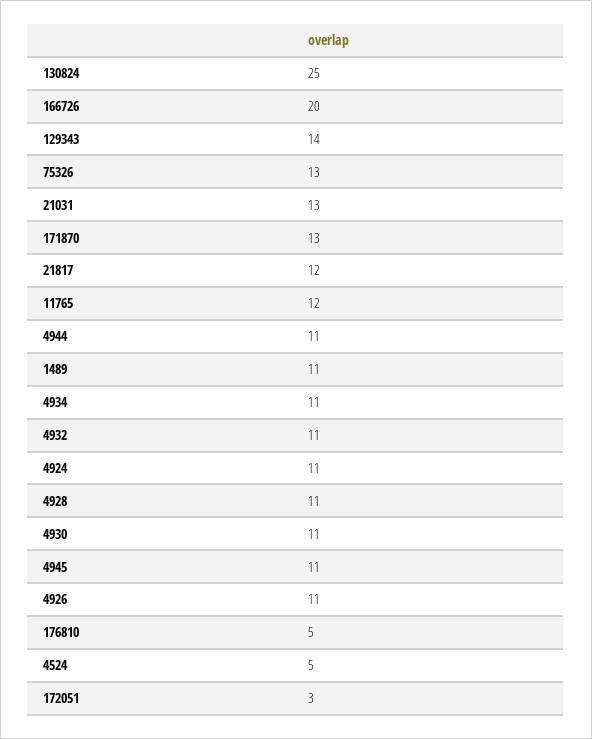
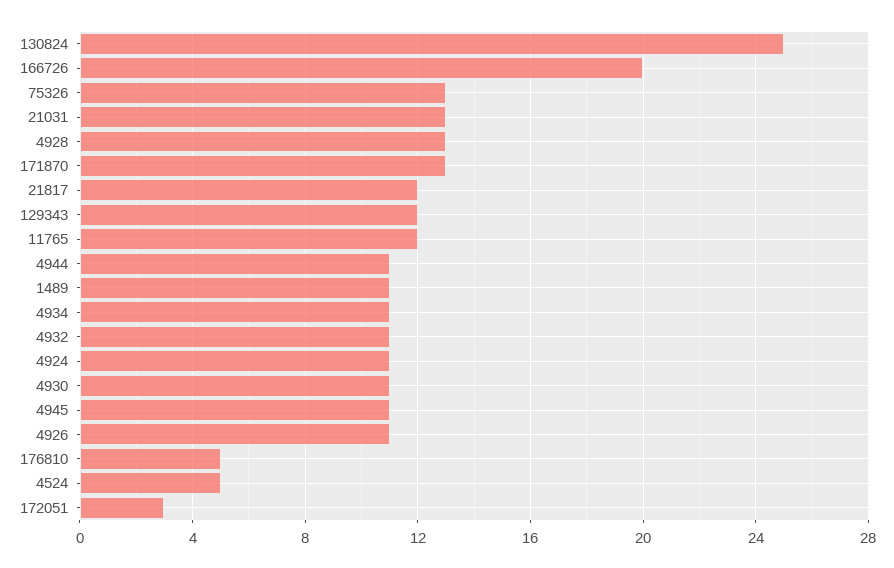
129343: 14 -> 12
4928: 11 -> 13

